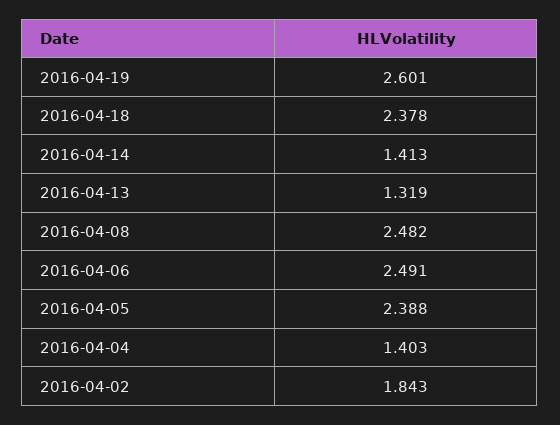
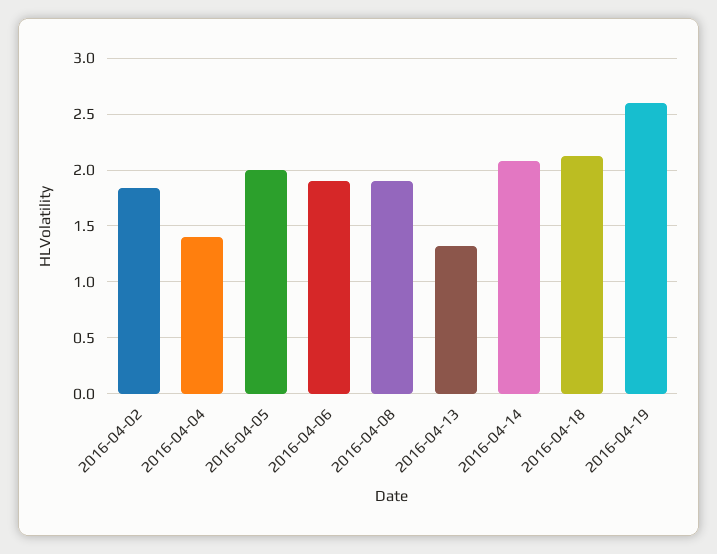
2016-04-18: 2.378 -> 2.1
2016-04-14: 1.413 -> 2.1
2016-04-08: 2.482 -> 1.9
2016-04-06: 2.491 -> 1.9
2016-04-05: 2.388 -> 2

